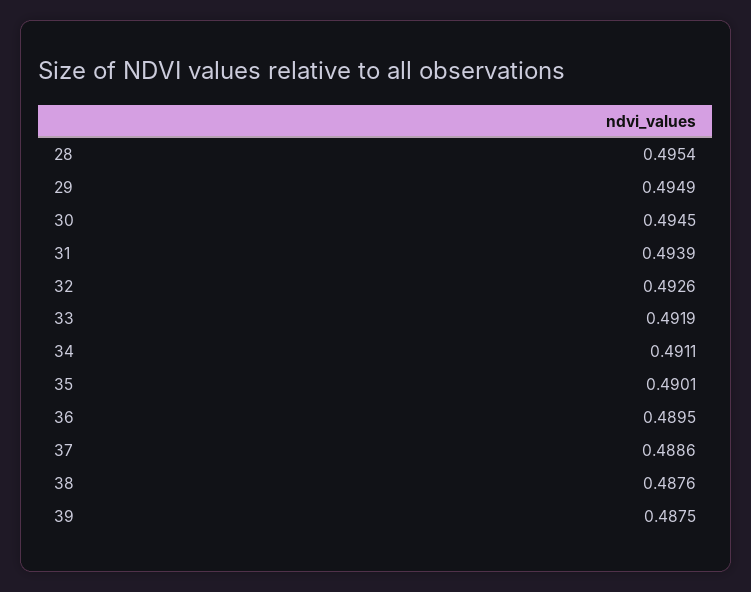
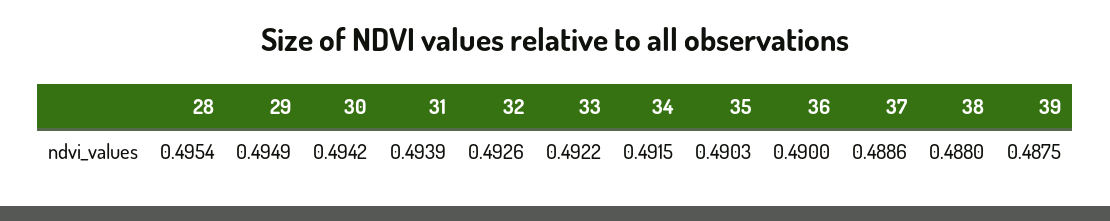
30: 0.4945 -> 0.4942
33: 0.4919 -> 0.4922
34: 0.4911 -> 0.4915
35: 0.4901 -> 0.4903
36: 0.4895 -> 0.49
38: 0.4876 -> 0.488

